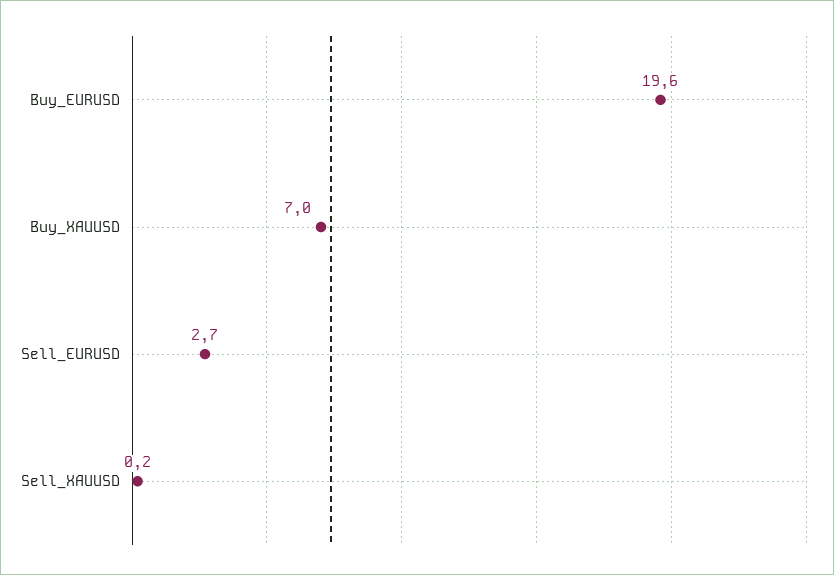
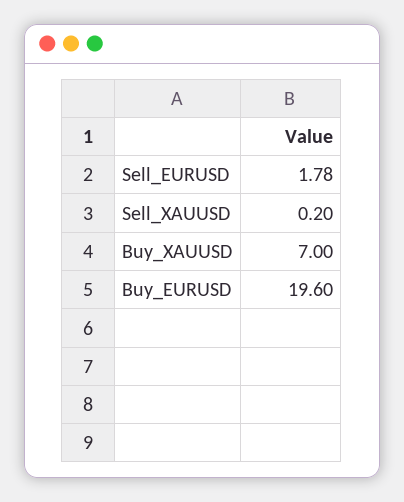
Sell_EURUSD: 2.7 -> 1.78

